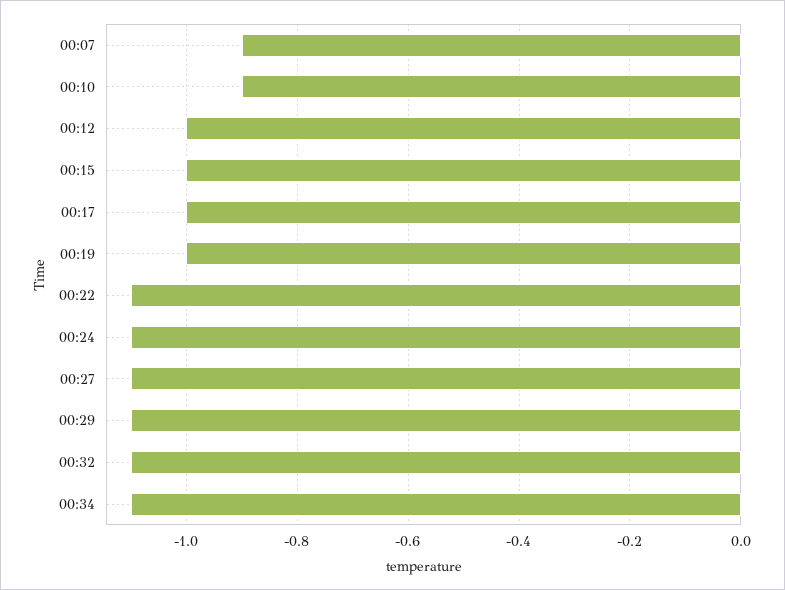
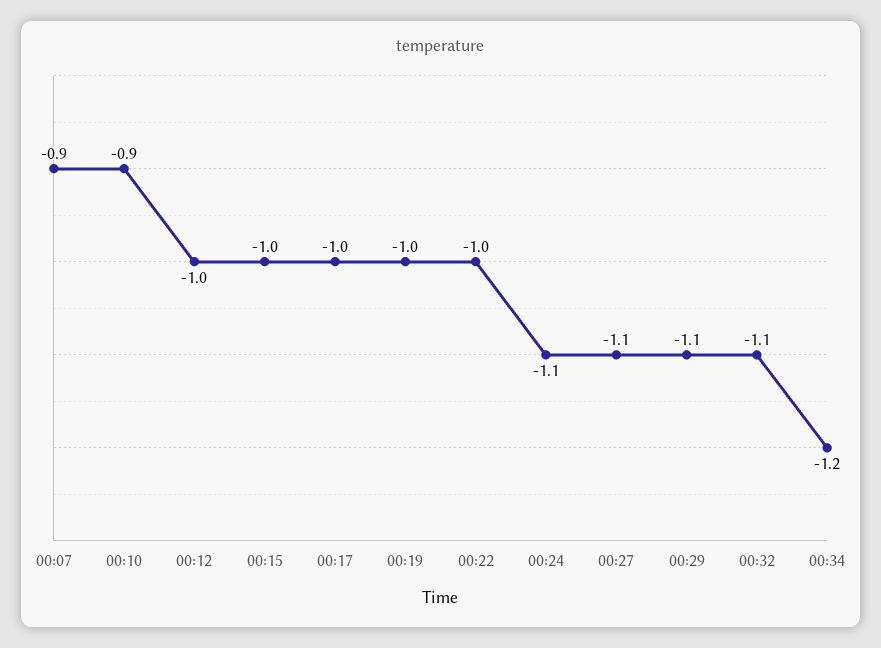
00:22: -1.1 -> -1
00:34: -1.1 -> -1.2

